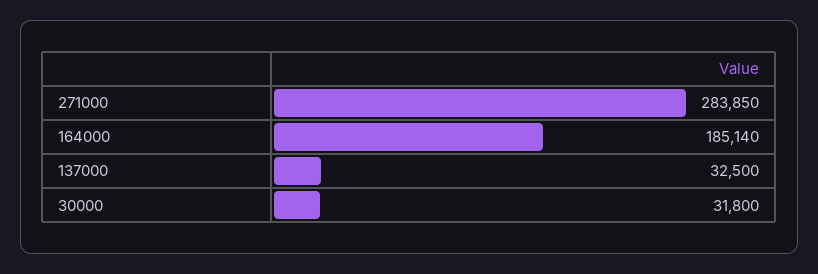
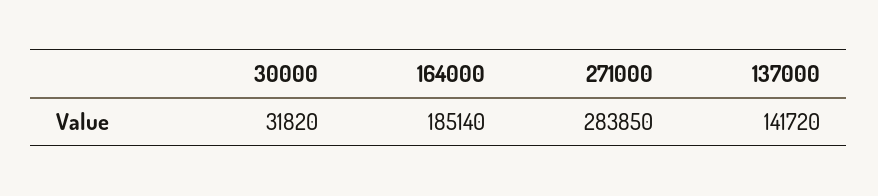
137000: 32500 -> 141720
30000: 31800 -> 31820

